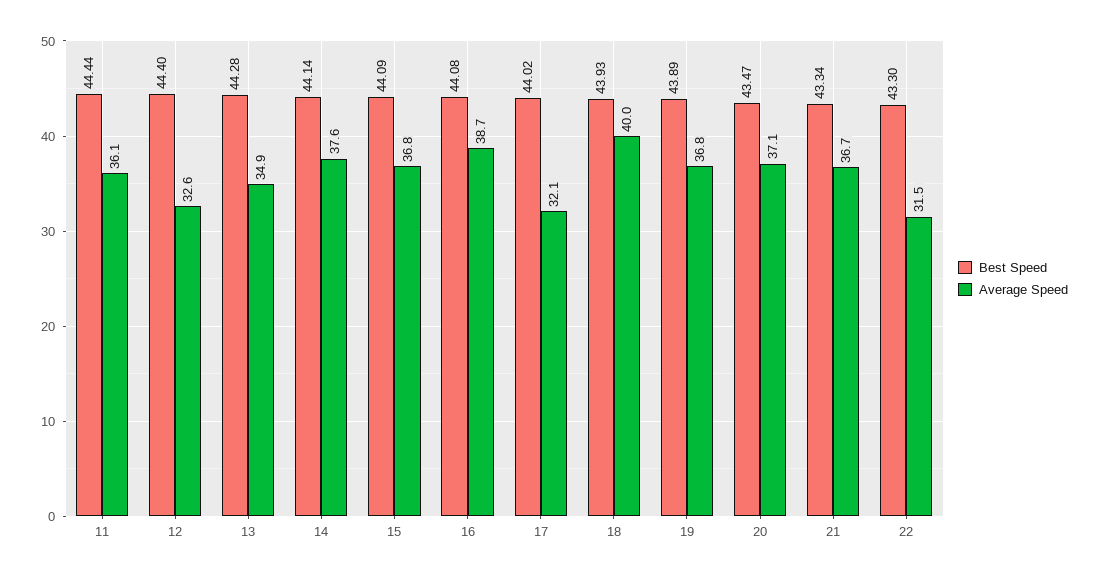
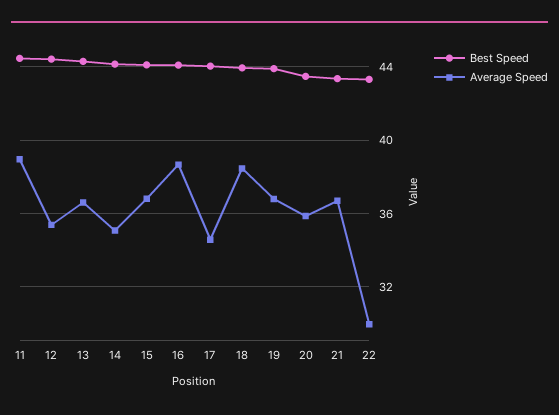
Average Speed, 11: 36.1 -> 39
Average Speed, 12: 32.6 -> 35.5
Average Speed, 13: 34.9 -> 36.5
Average Speed, 14: 37.6 -> 35
Average Speed, 17: 32.1 -> 34.5
Average Speed, 18: 40 -> 38.5
Average Speed, 20: 37.1 -> 36
Average Speed, 22: 31.5 -> 30

